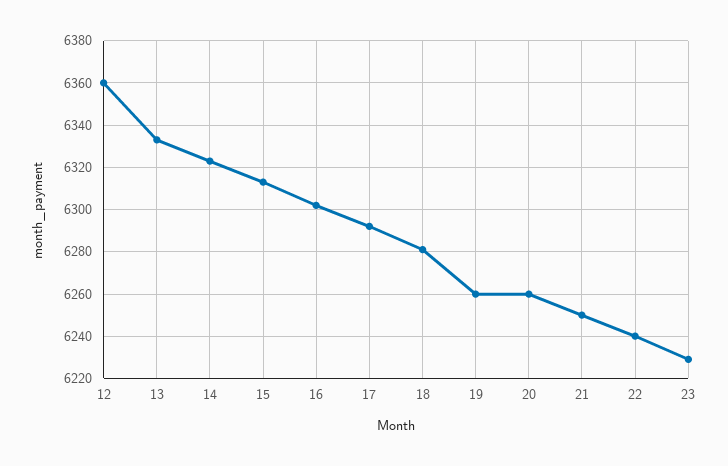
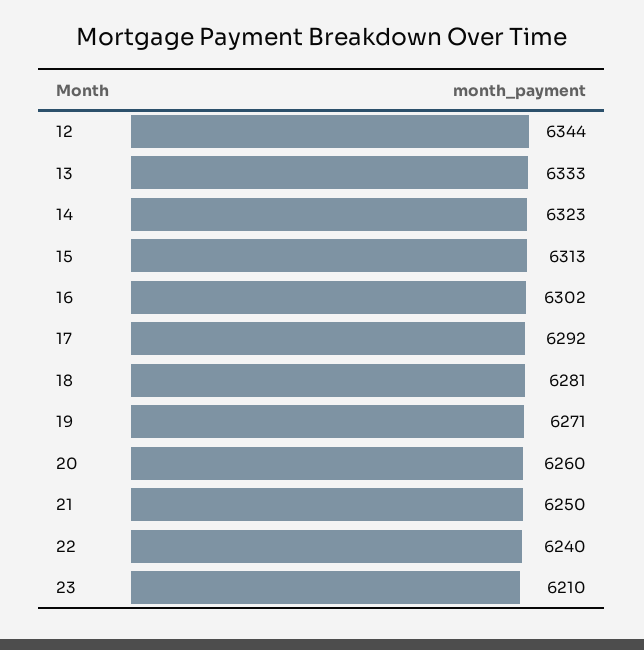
12: 6360 -> 6344
19: 6260 -> 6271
23: 6230 -> 6210

